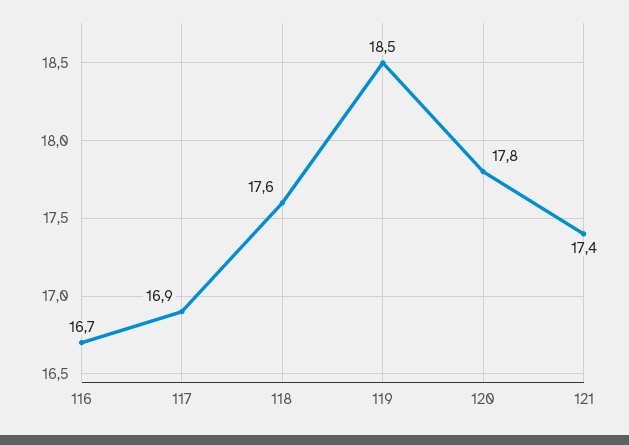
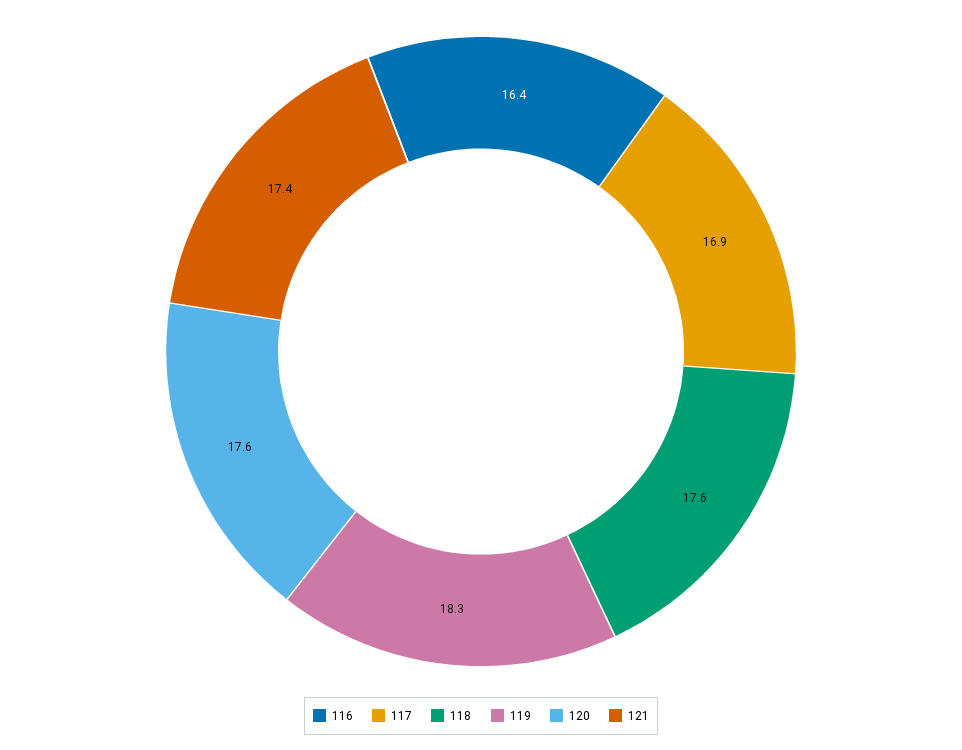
116: 16.7 -> 16.4
119: 18.5 -> 18.3
120: 17.8 -> 17.6

